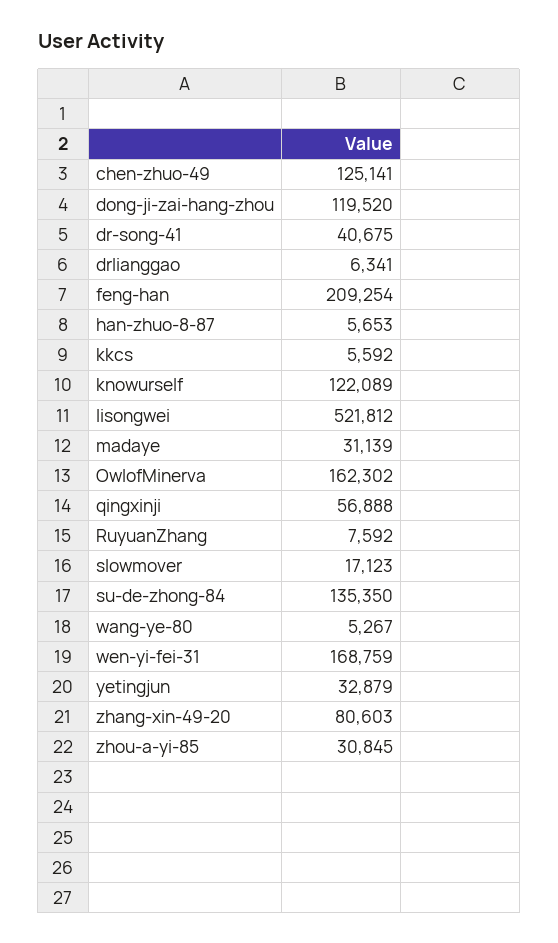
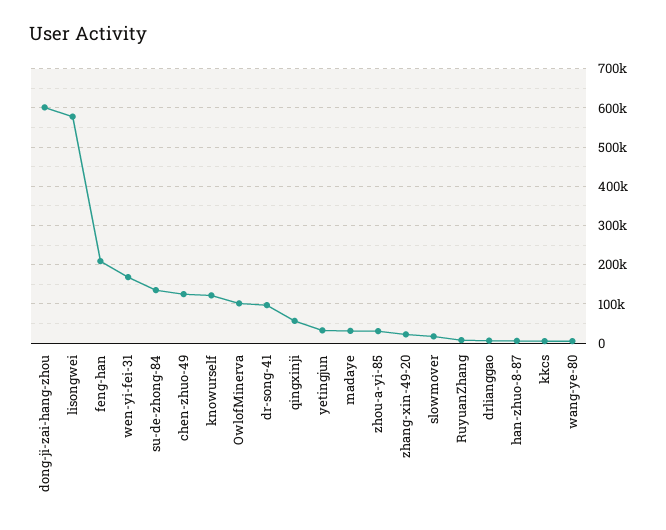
dong-ji-zai-hang-zhou: 119520 -> 600000
dr-song-41: 40675 -> 100000
lisongwei: 521812 -> 580000
OwlofMinerva: 162302 -> 100000
zhang-xin-49-20: 80603 -> 20000

